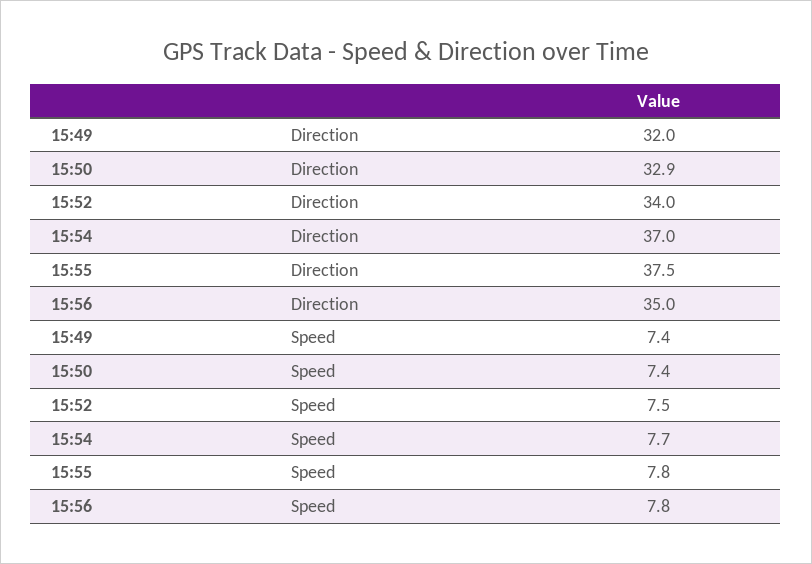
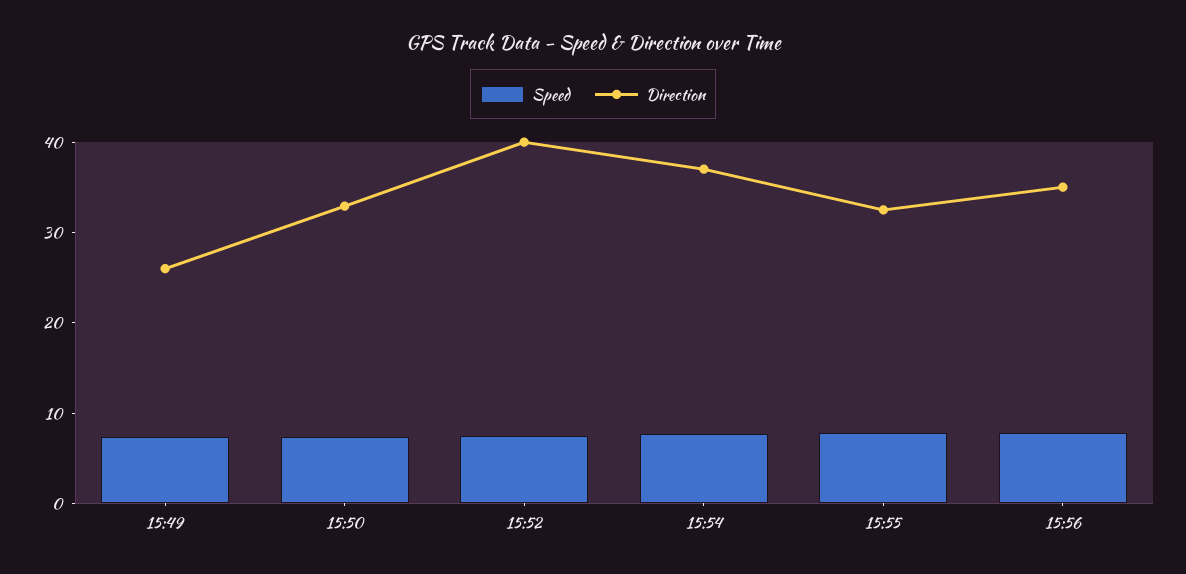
Direction, 15:49: 32 -> 26
Direction, 15:52: 34 -> 40
Direction, 15:55: 37.5 -> 32

